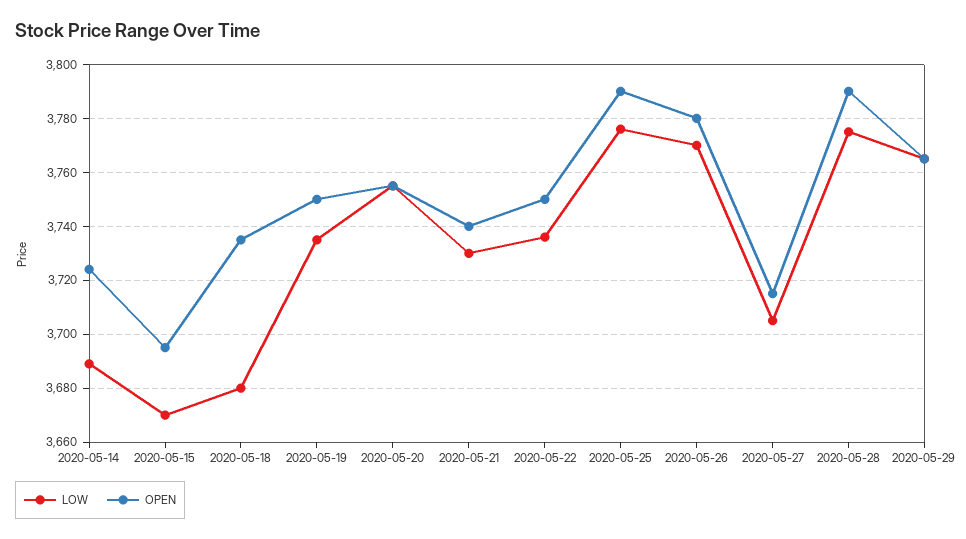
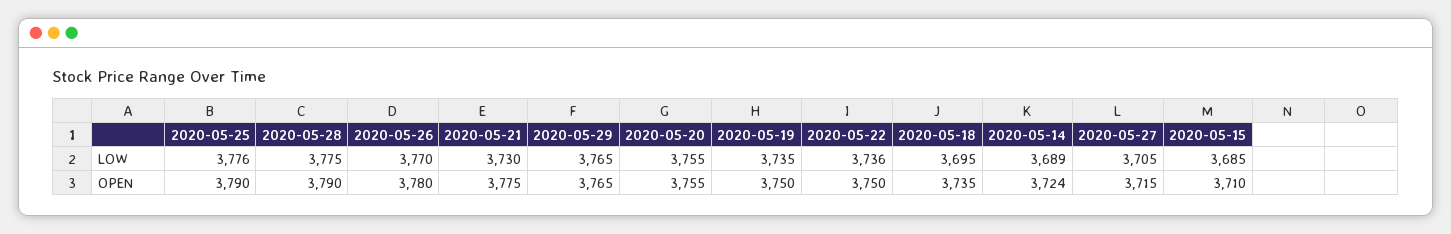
LOW, 2020-05-15: 3670 -> 3685
OPEN, 2020-05-15: 3695 -> 3710
LOW, 2020-05-18: 3680 -> 3695
OPEN, 2020-05-21: 3740 -> 3775

